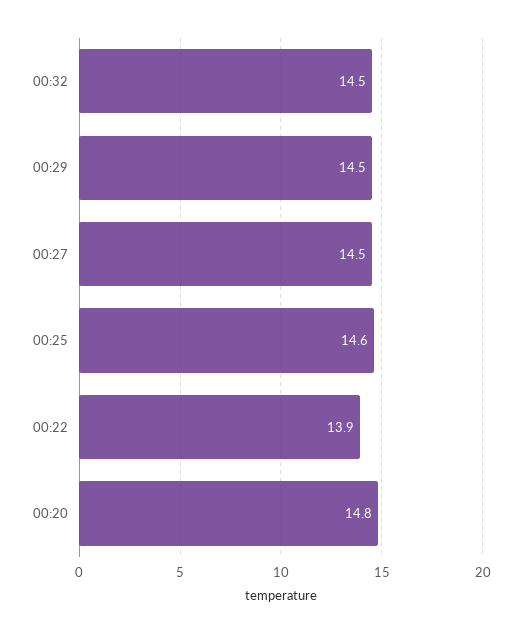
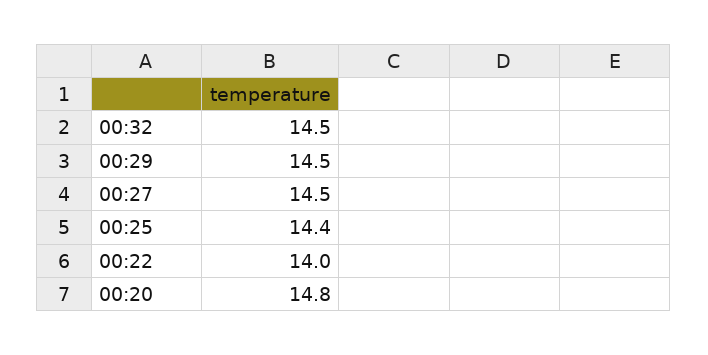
00:25: 14.6 -> 14.4
00:22: 13.9 -> 14

